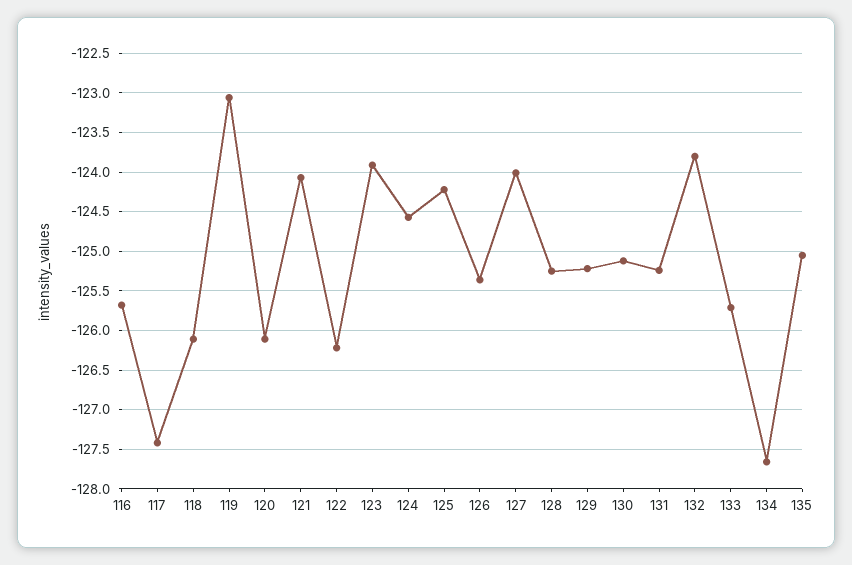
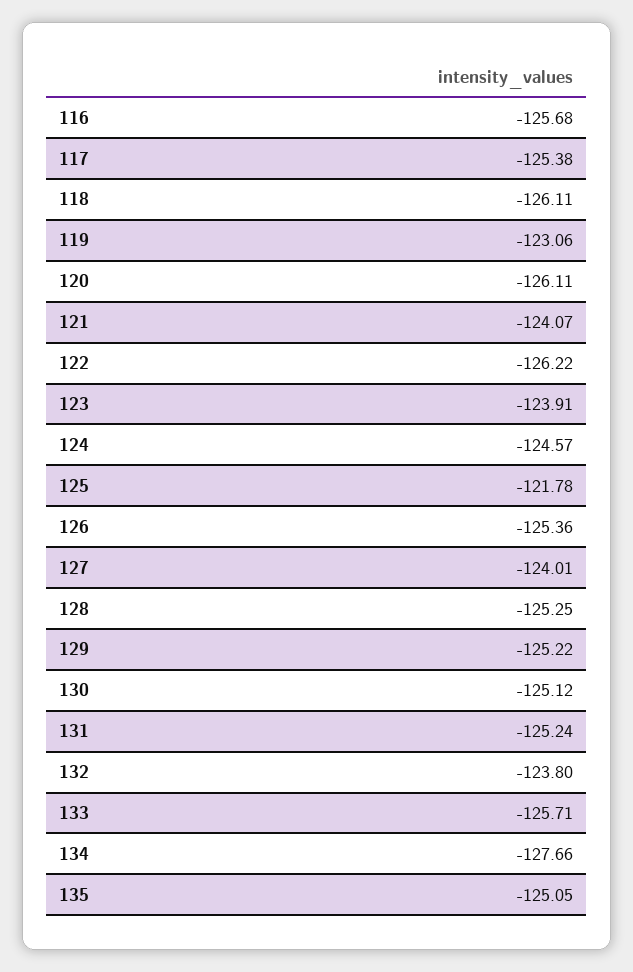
117: -127.4 -> -125.38
125: -124.2 -> -121.78

